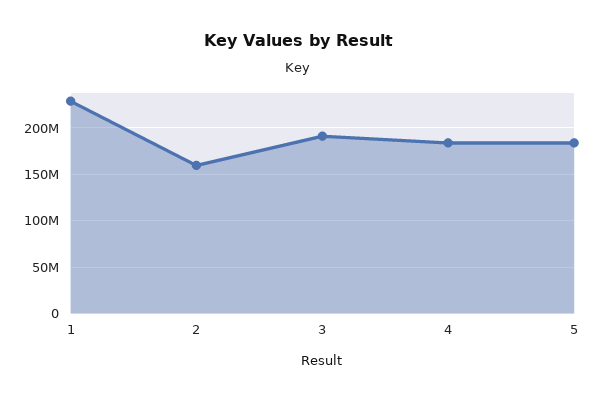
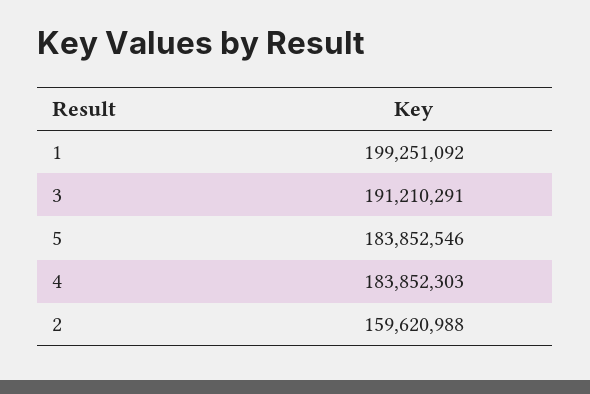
1: 230000000 -> 199251092

